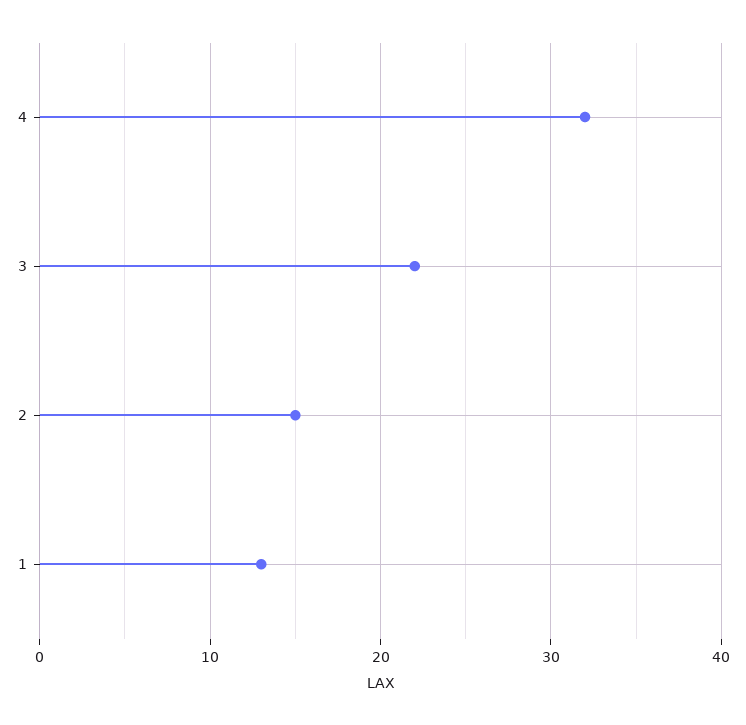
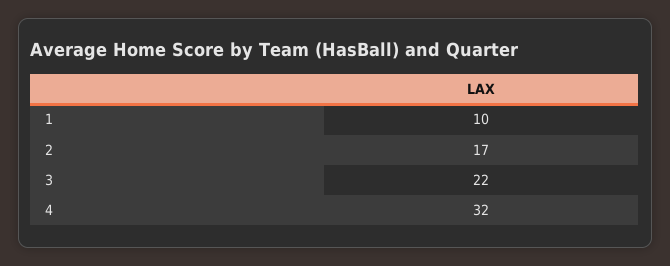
2: 15 -> 17
1: 13 -> 10

